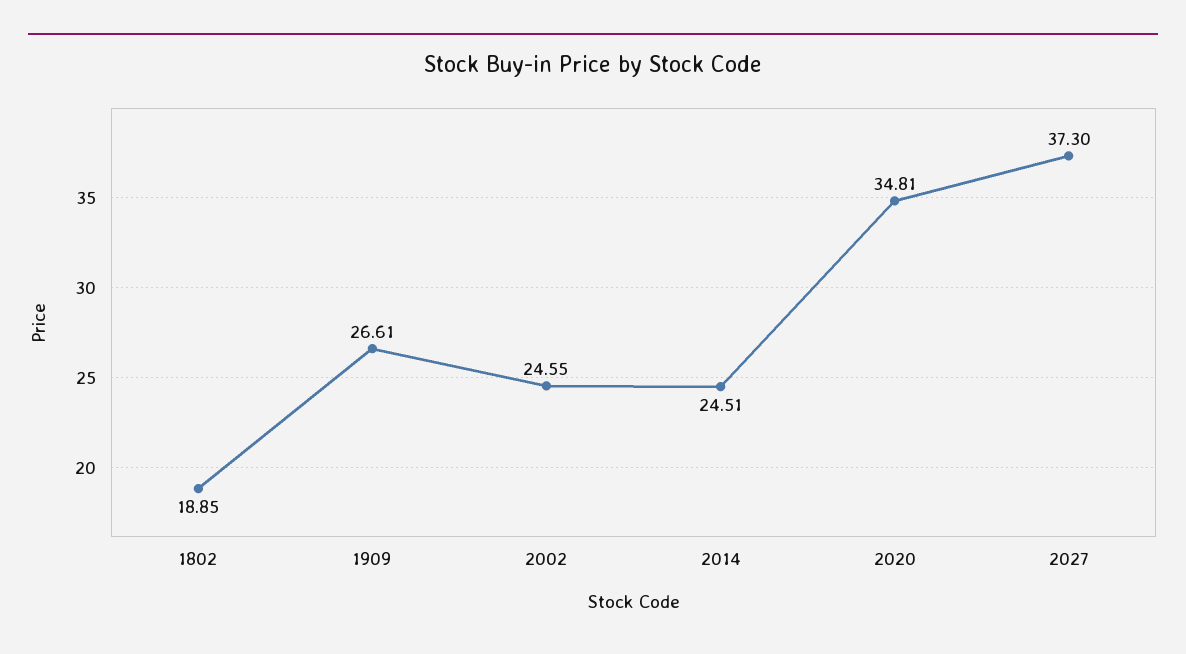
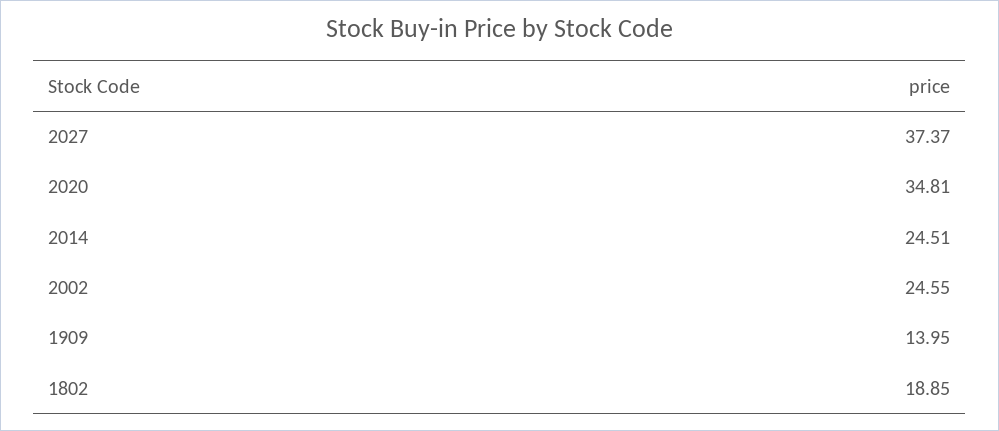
1909: 26.61 -> 13.95
2027: 37.3 -> 37.37

